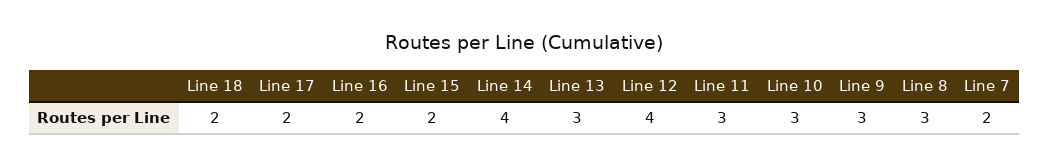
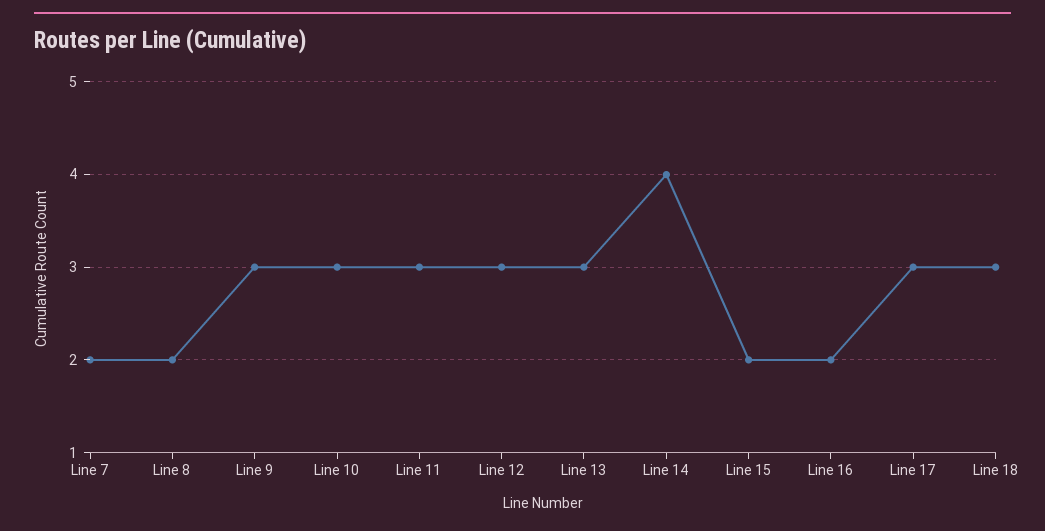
Line 18: 2 -> 3
Line 17: 2 -> 3
Line 12: 4 -> 3
Line 8: 3 -> 2

